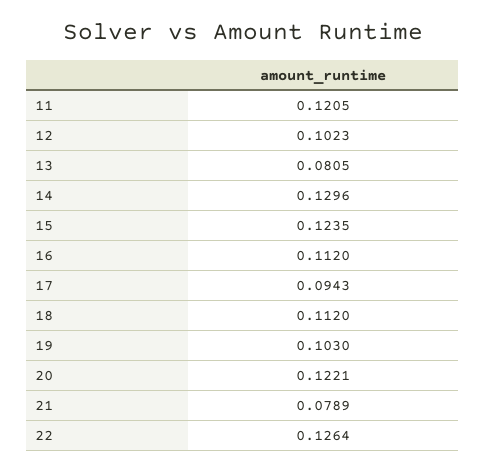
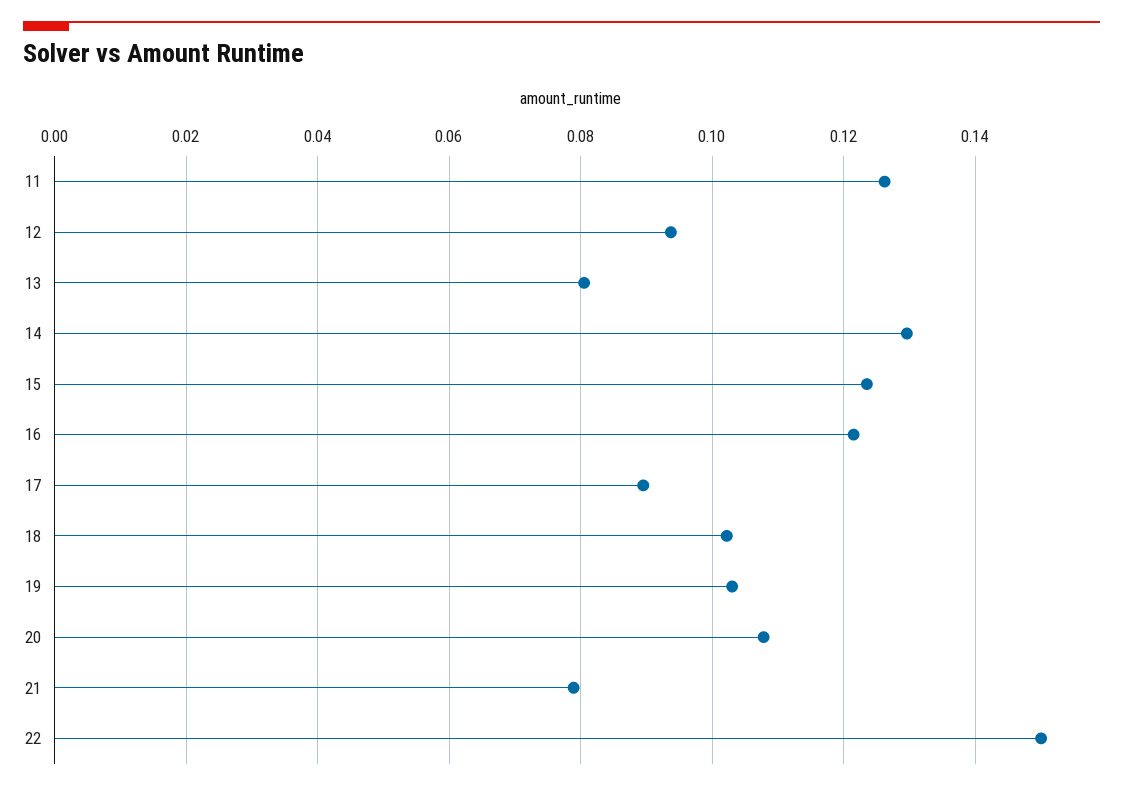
11: 0.1205 -> 0.126
12: 0.1023 -> 0.094
16: 0.112 -> 0.122
17: 0.0943 -> 0.09
18: 0.112 -> 0.102
20: 0.1221 -> 0.108
22: 0.1264 -> 0.15

